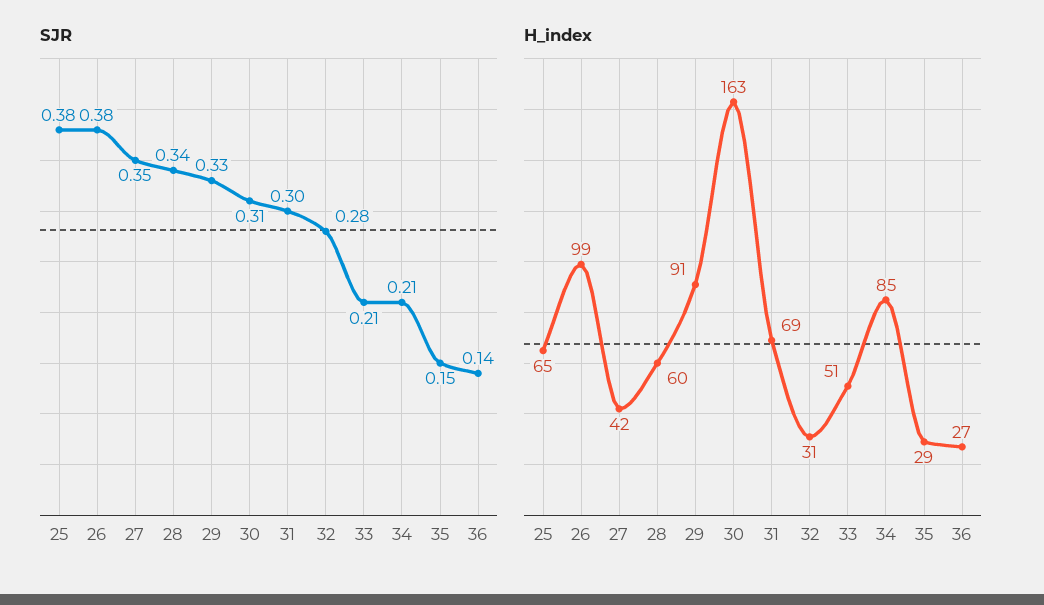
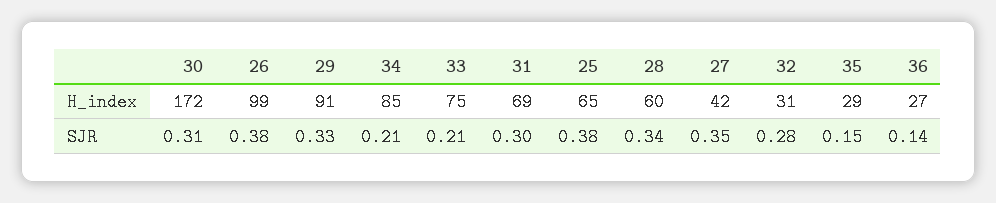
H_index, 30: 163 -> 172
H_index, 33: 51 -> 75

